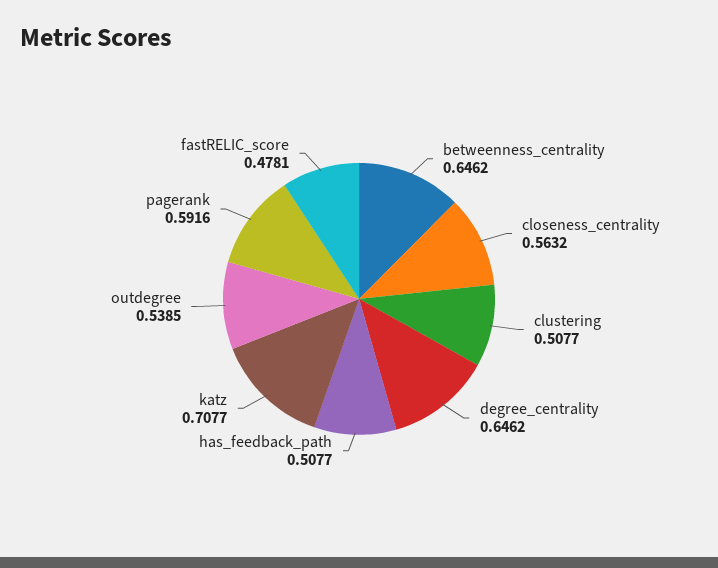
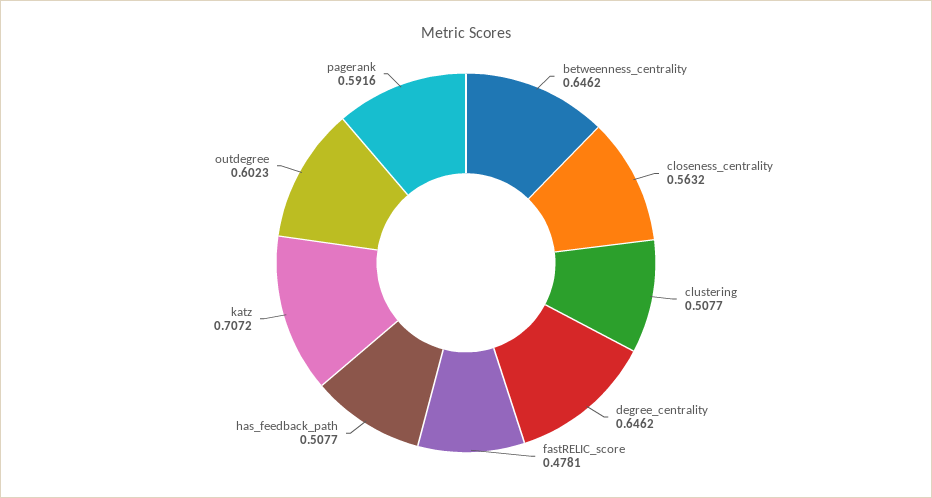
katz: 0.7077 -> 0.7072
outdegree: 0.5385 -> 0.6023

